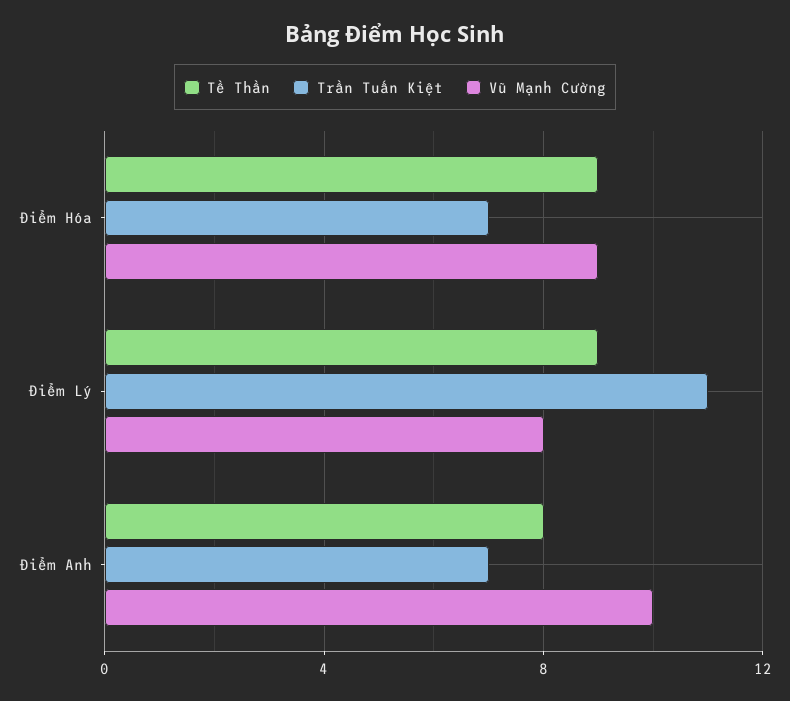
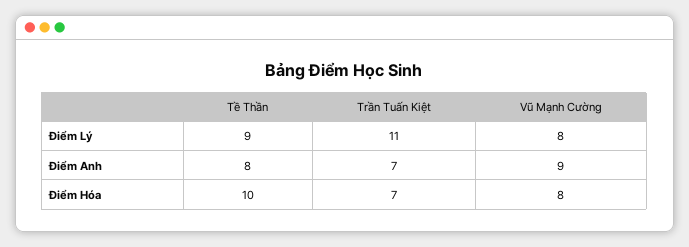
Tề Thần, Điểm Hóa: 9 -> 10
Vũ Mạnh Cường, Điểm Hóa: 9 -> 8
Vũ Mạnh Cường, Điểm Anh: 10 -> 9

